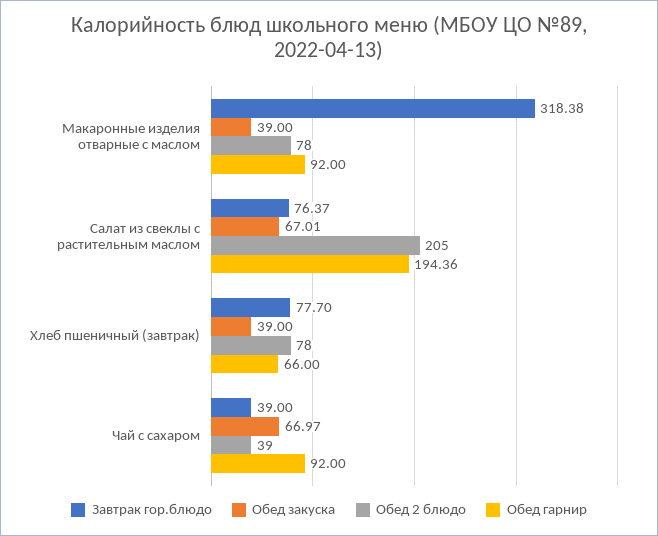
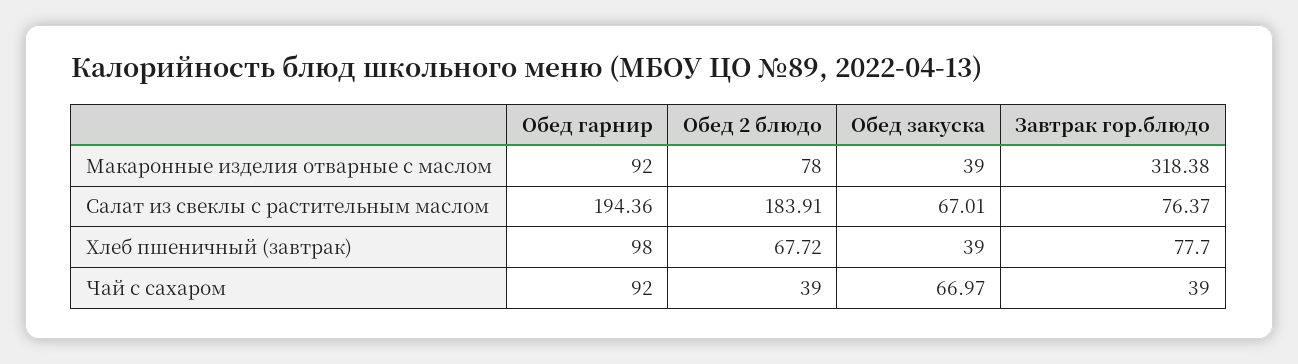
Обед 2 блюдо, Салат из свеклы с растительным маслом: 205 -> 183.91
Обед 2 блюдо, Хлеб пшеничный (завтрак): 78 -> 67.72
Обед гарнир, Хлеб пшеничный (завтрак): 66 -> 98

